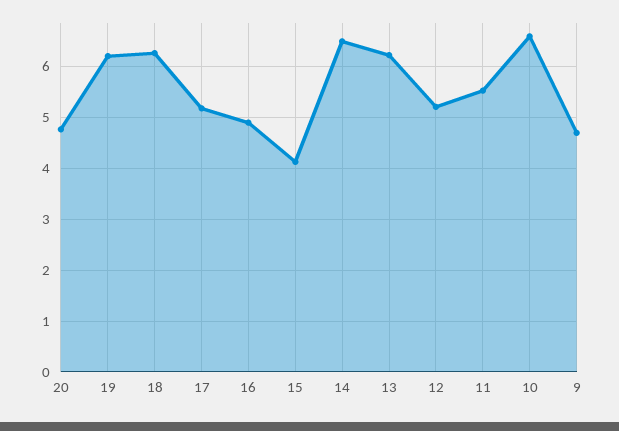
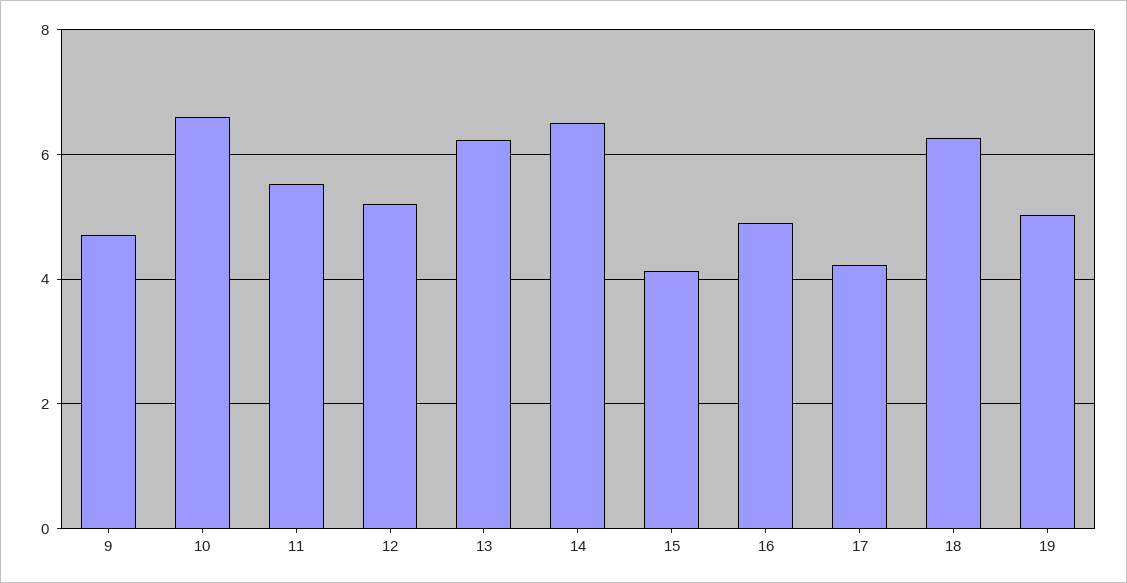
20: 4.8 -> none
19: 6.2 -> 5
17: 5.2 -> 4.2

